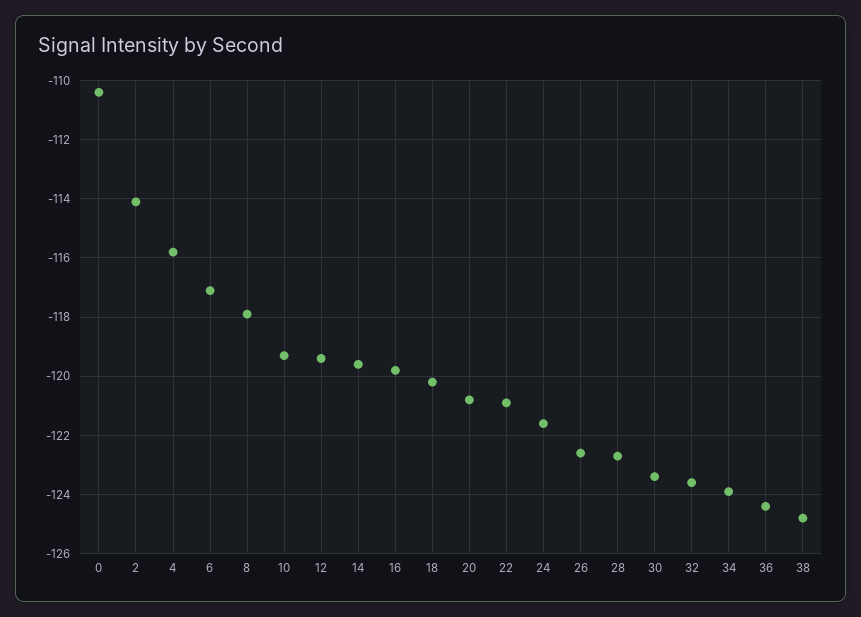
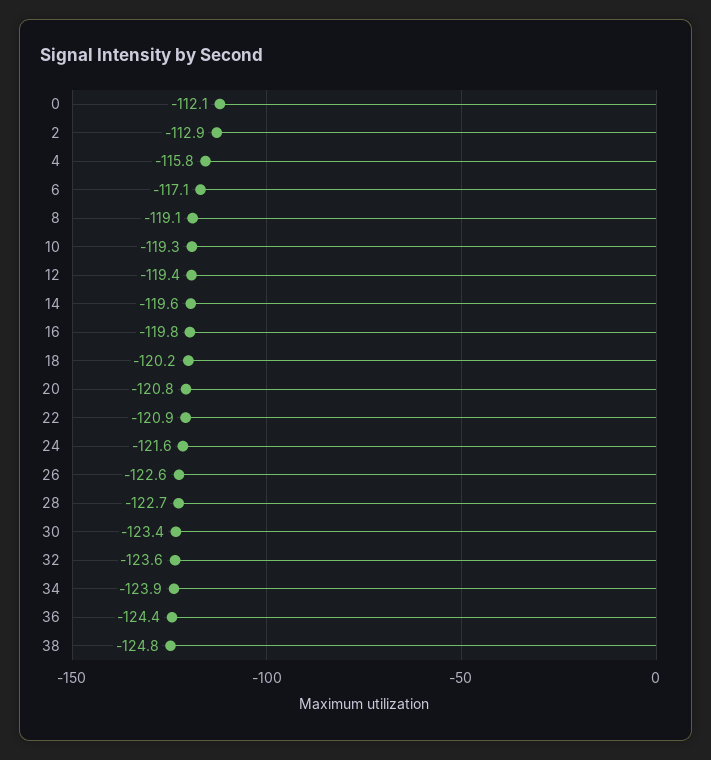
0: -110.5 -> -112.1
2: -114 -> -112.9
8: -118 -> -119.1

